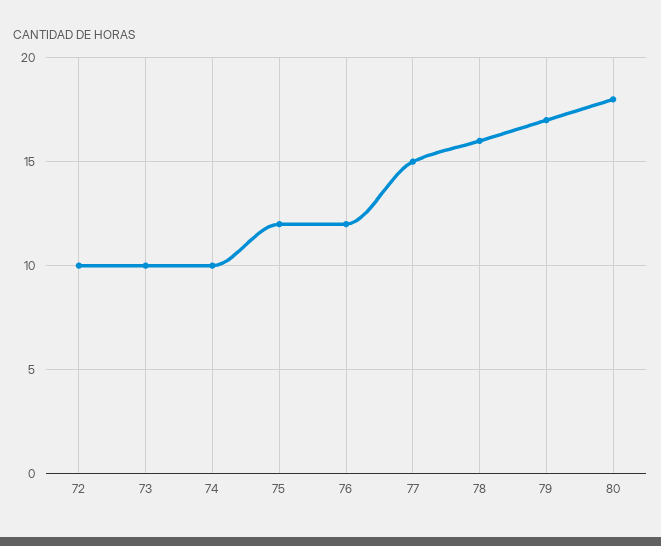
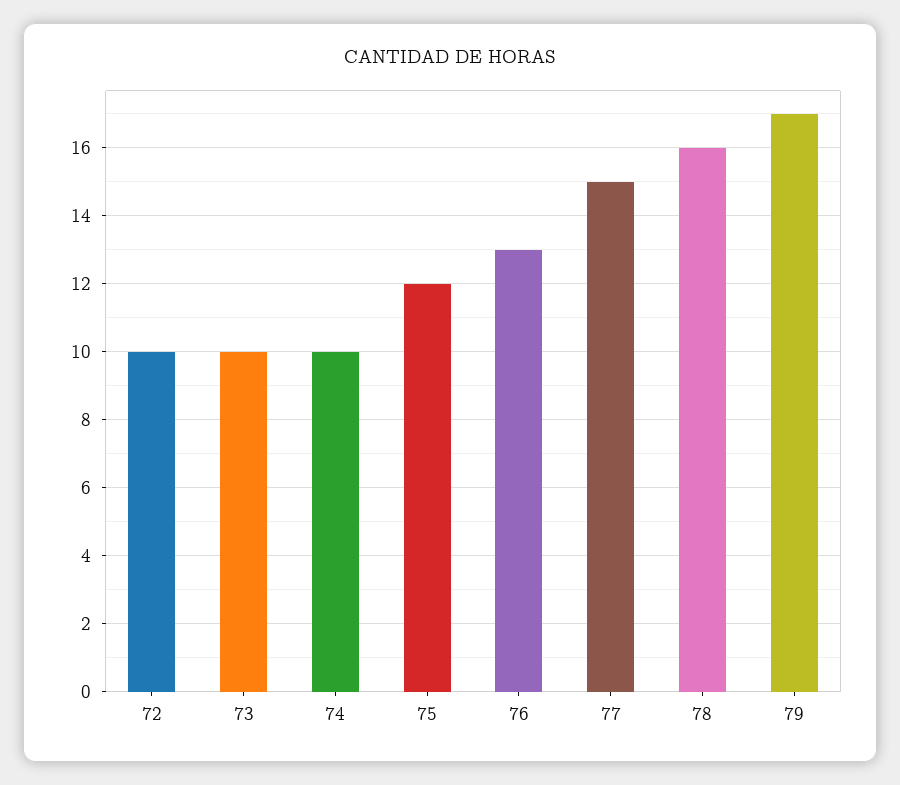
76: 12 -> 13
80: 18 -> none

